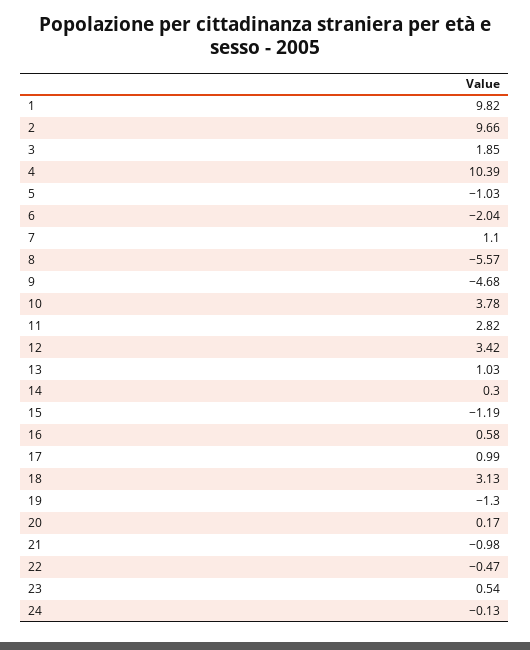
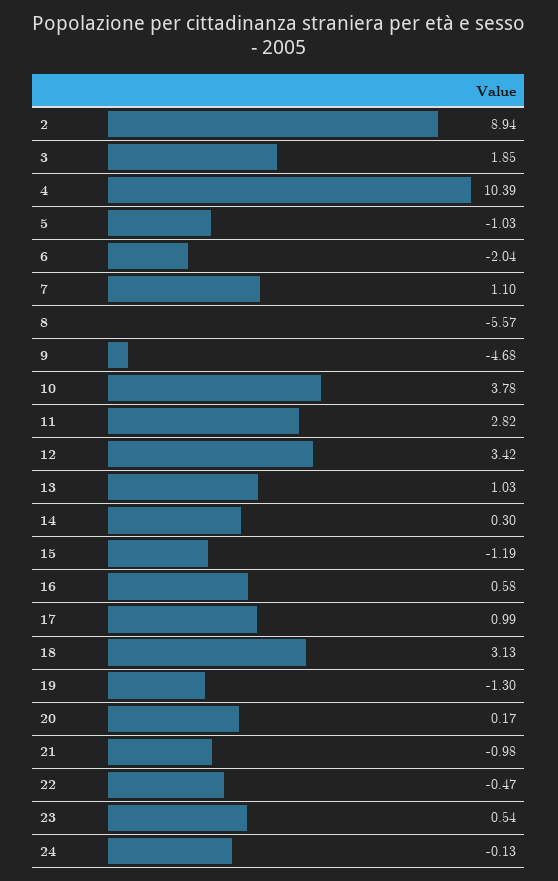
1: 9.82 -> none
2: 9.66 -> 8.94

